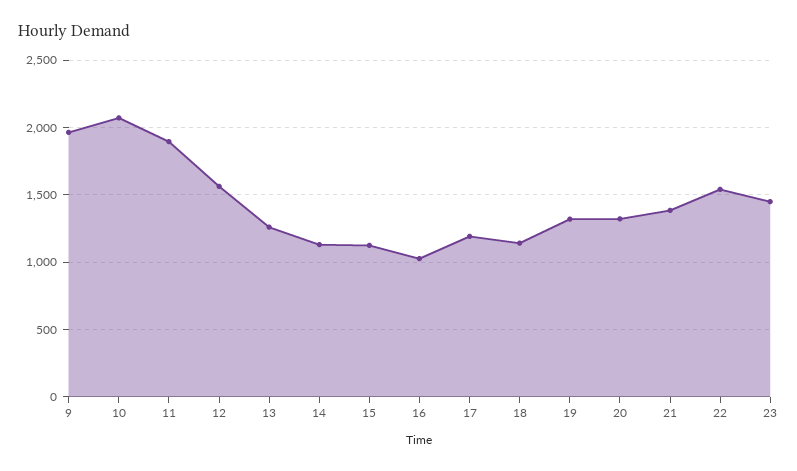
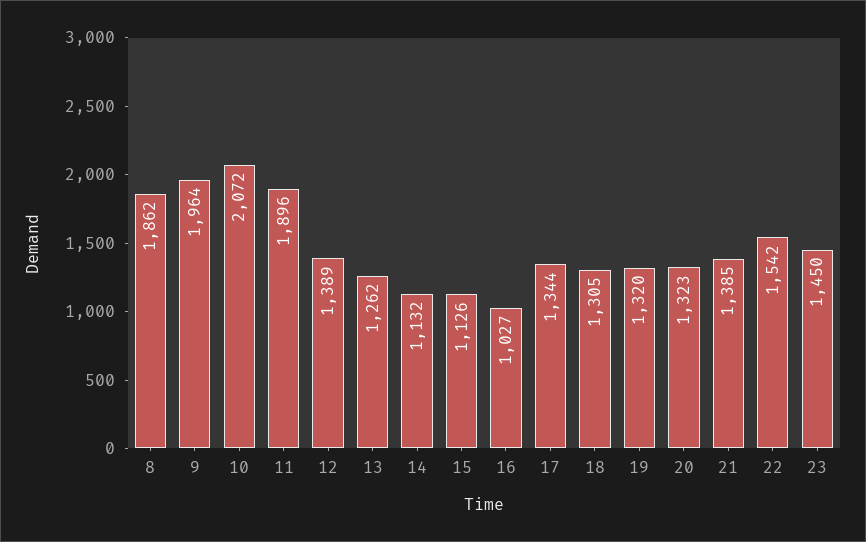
12: 1550 -> 1389
17: 1200 -> 1344
18: 1150 -> 1305
8: none -> 1862

